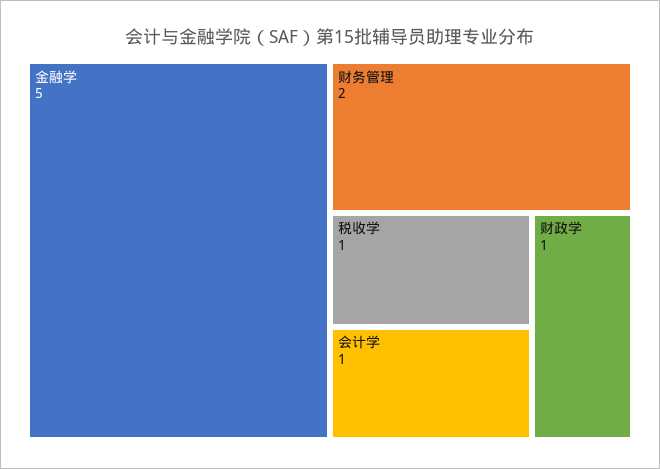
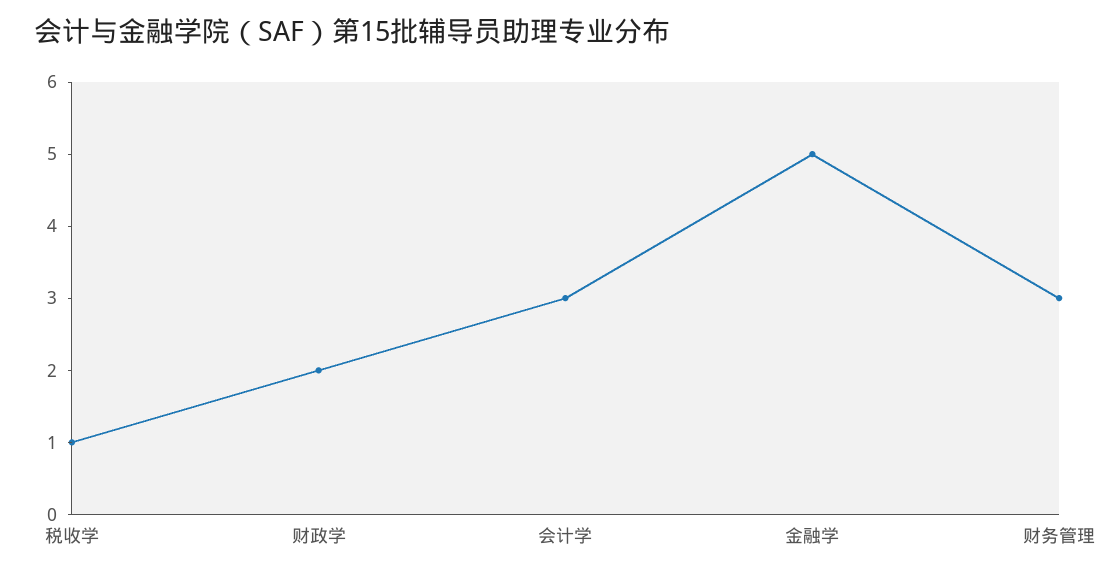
财务管理: 2 -> 3
会计学: 1 -> 3
财政学: 1 -> 2

